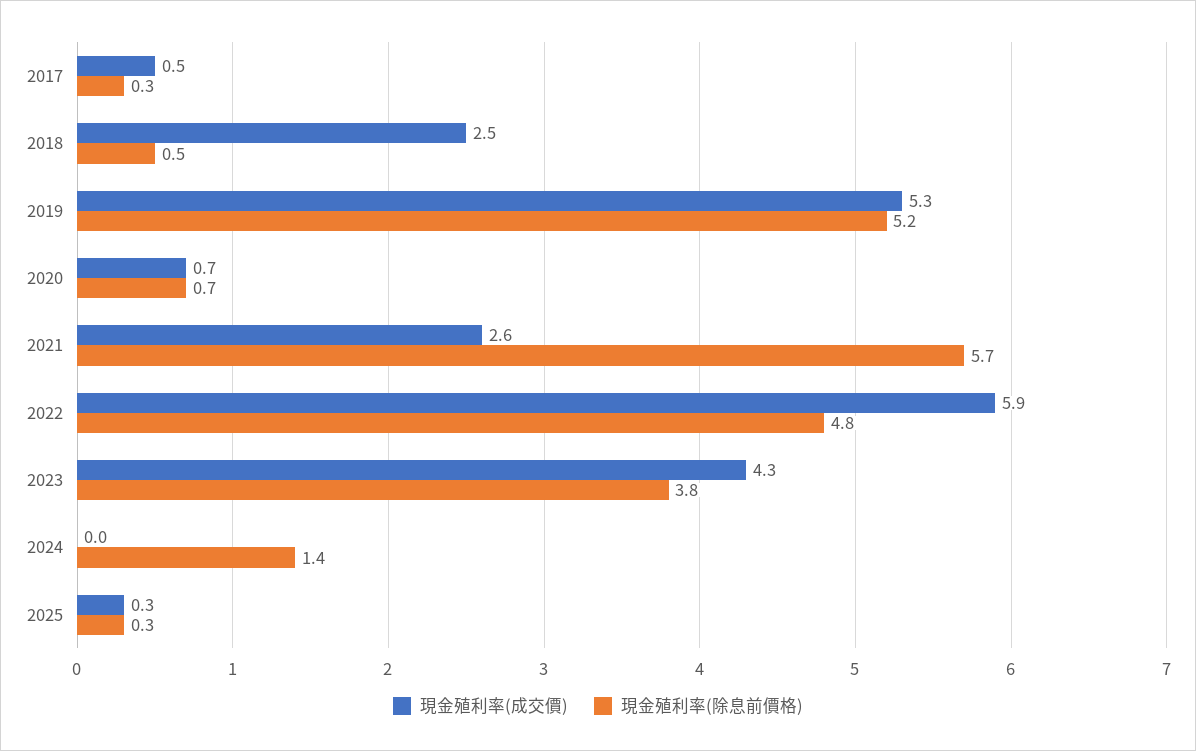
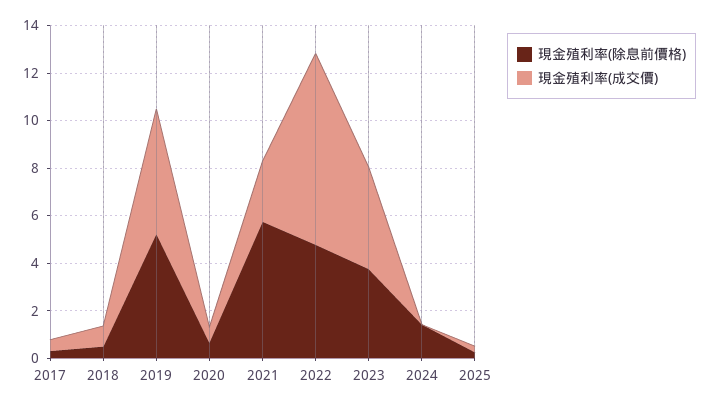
現金殖利率(成交價), 2018: 2.5 -> 1
現金殖利率(成交價), 2022: 5.9 -> 8

